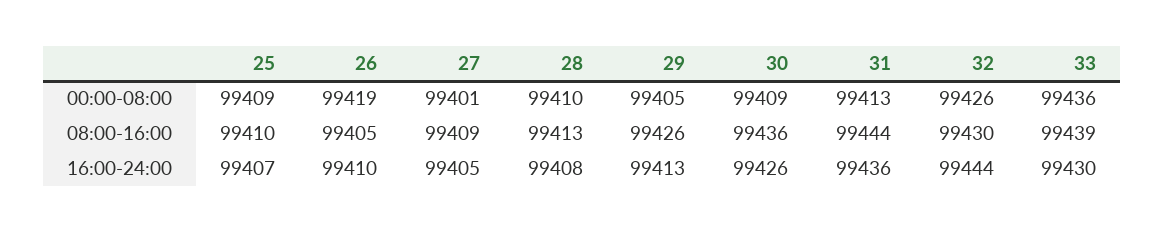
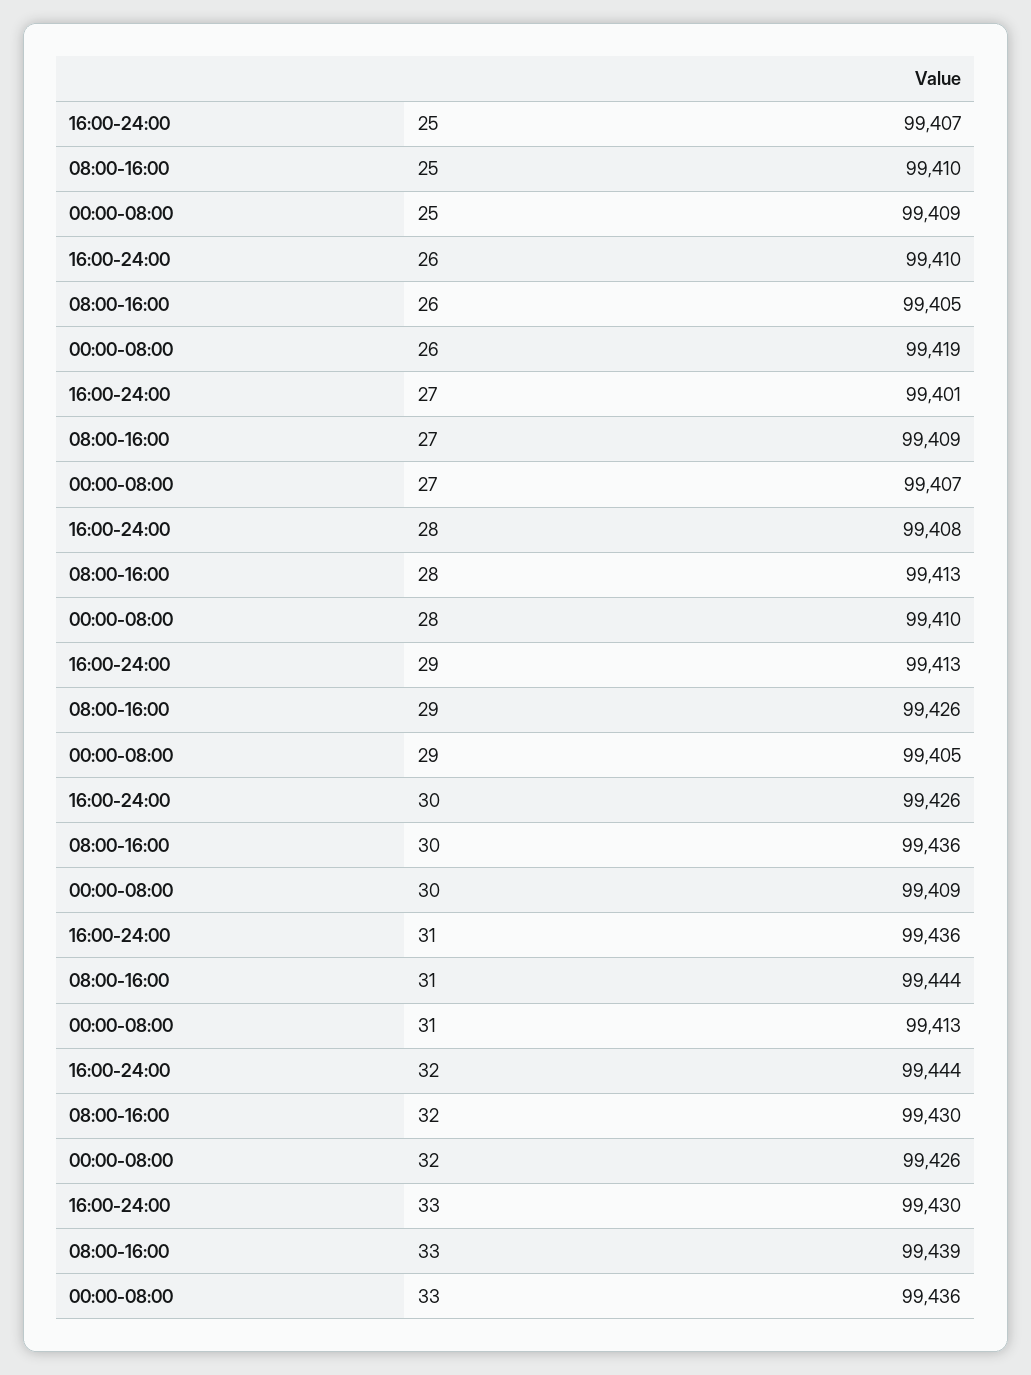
27, 00:00-08:00: 99401 -> 99407
27, 16:00-24:00: 99405 -> 99401

